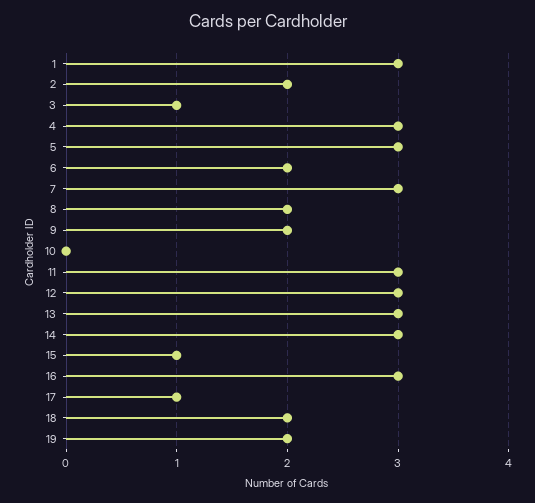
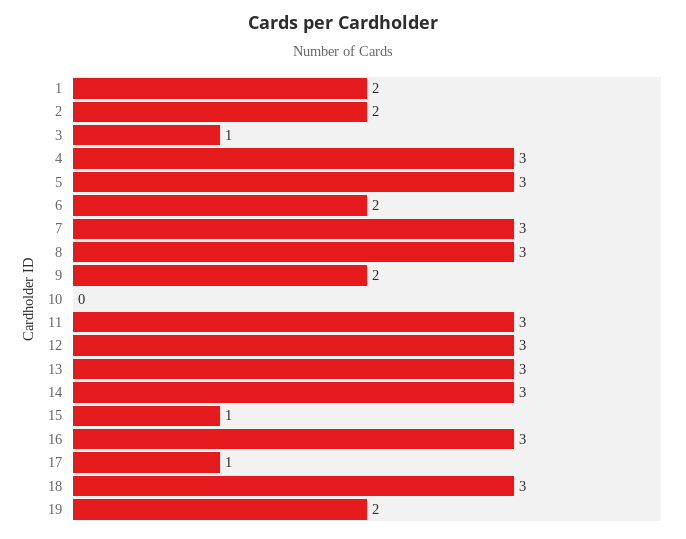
1: 3 -> 2
8: 2 -> 3
18: 2 -> 3

